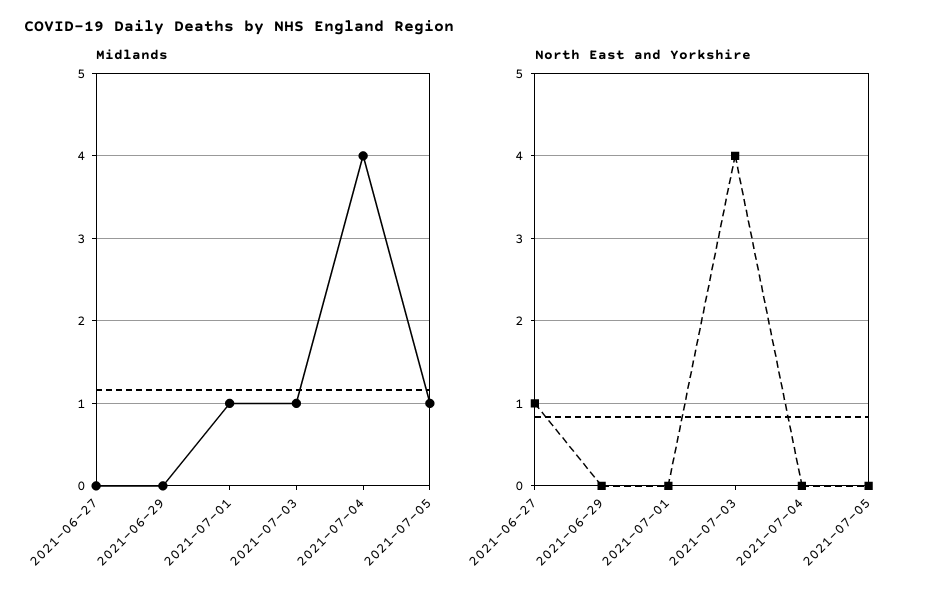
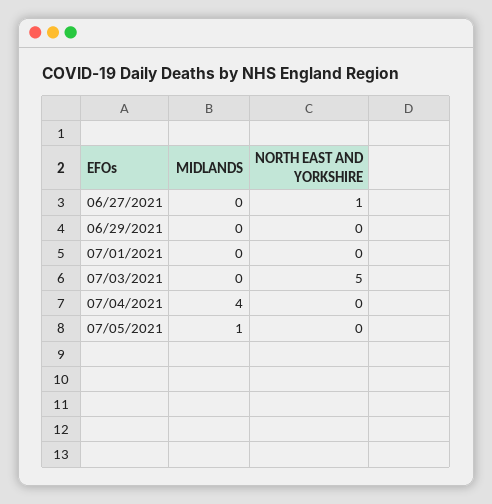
Midlands, 2021-07-01: 1 -> 0
Midlands, 2021-07-03: 1 -> 0
North East and Yorkshire, 2021-07-03: 4 -> 5

